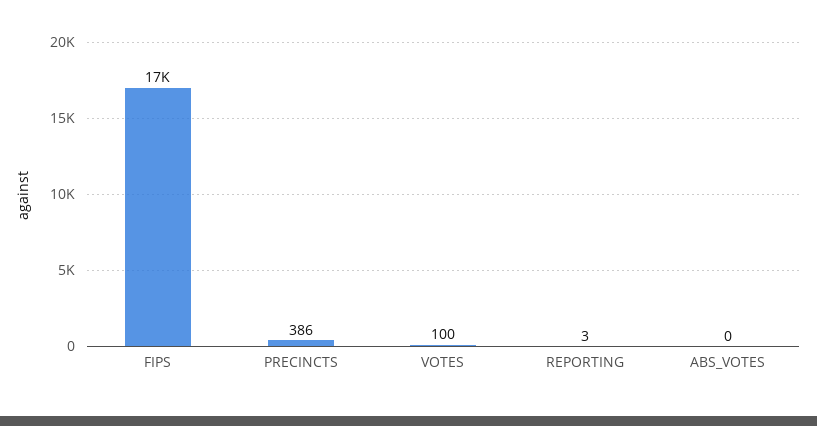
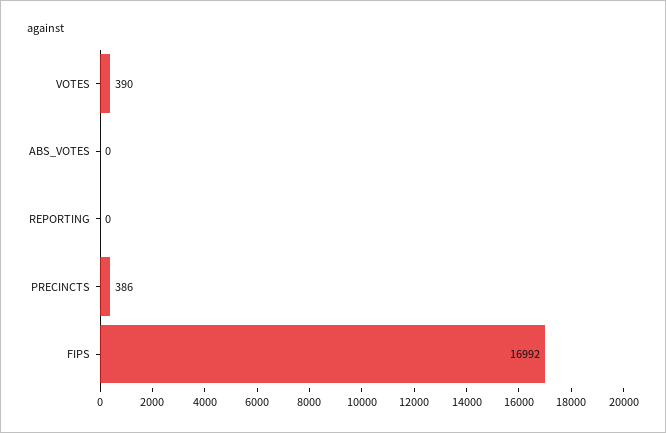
VOTES: 100 -> 390
REPORTING: 3 -> 0

